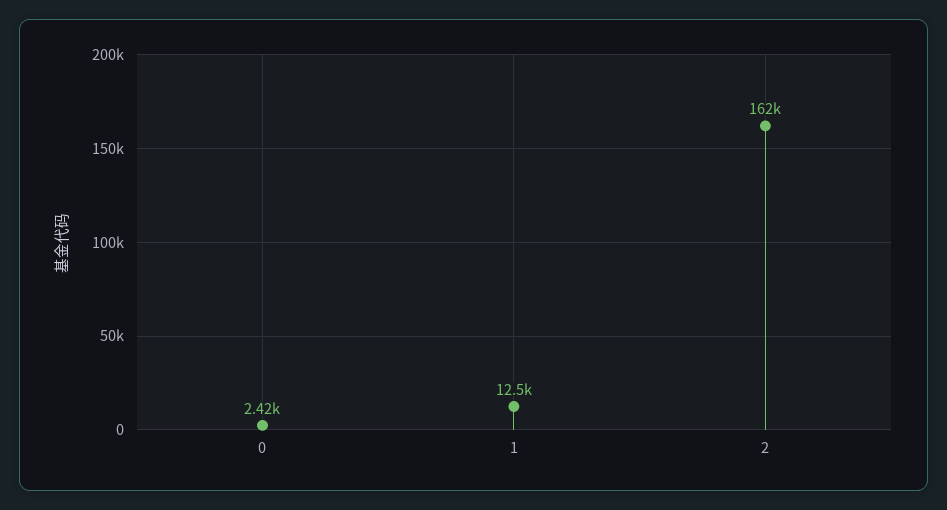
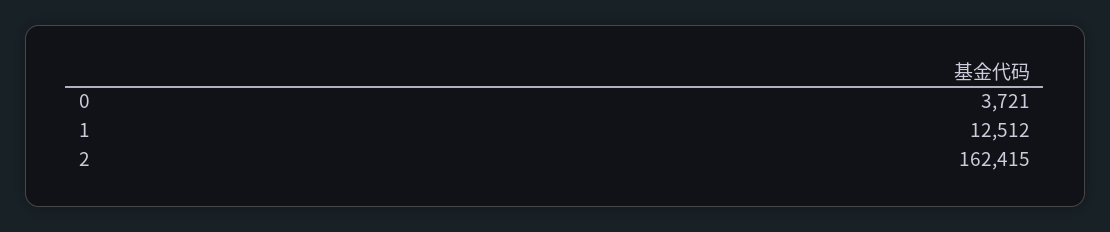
0: 2420 -> 3721

